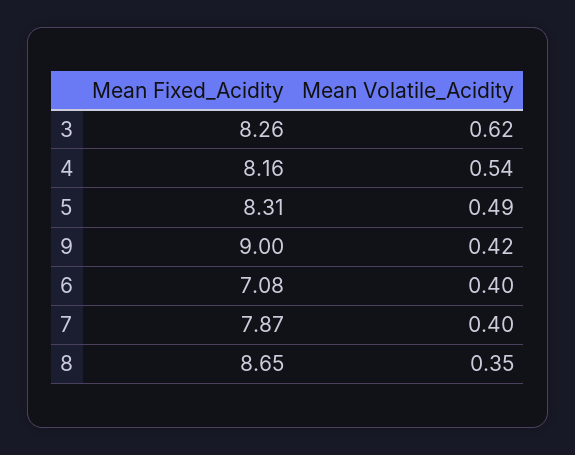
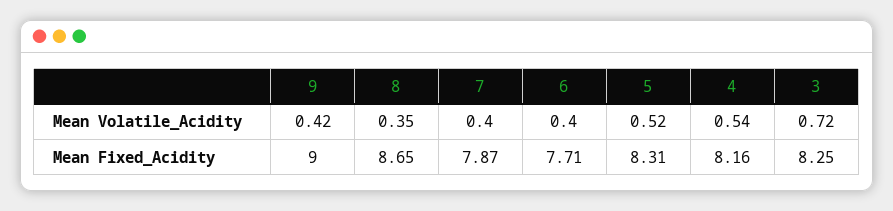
Mean Fixed_Acidity, 3: 8.26 -> 8.25
Mean Volatile_Acidity, 3: 0.62 -> 0.72
Mean Volatile_Acidity, 5: 0.49 -> 0.52
Mean Fixed_Acidity, 6: 7.08 -> 7.71

